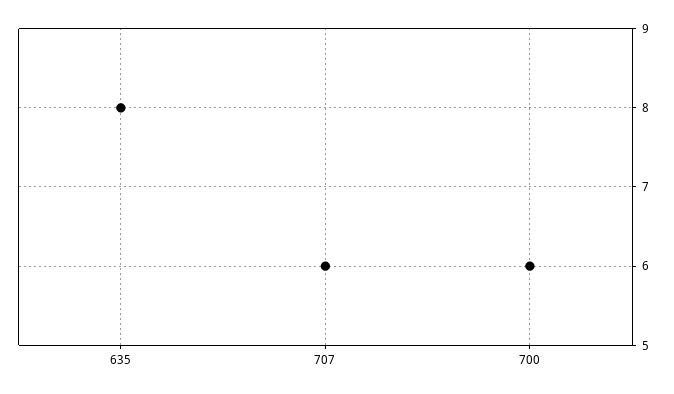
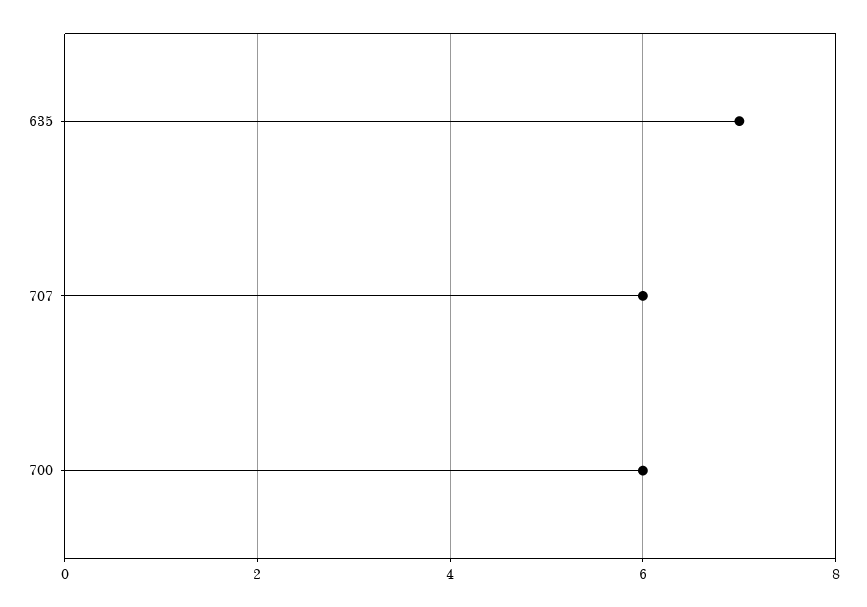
635: 8 -> 7

